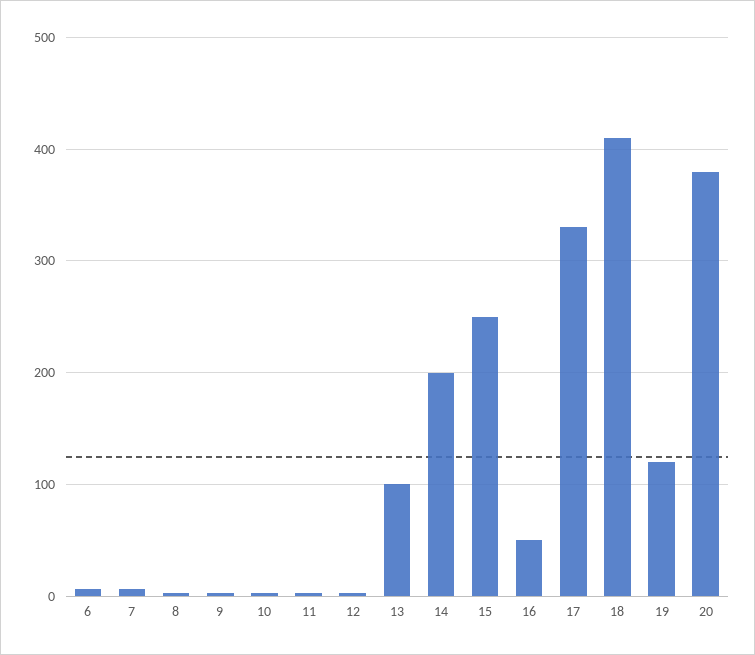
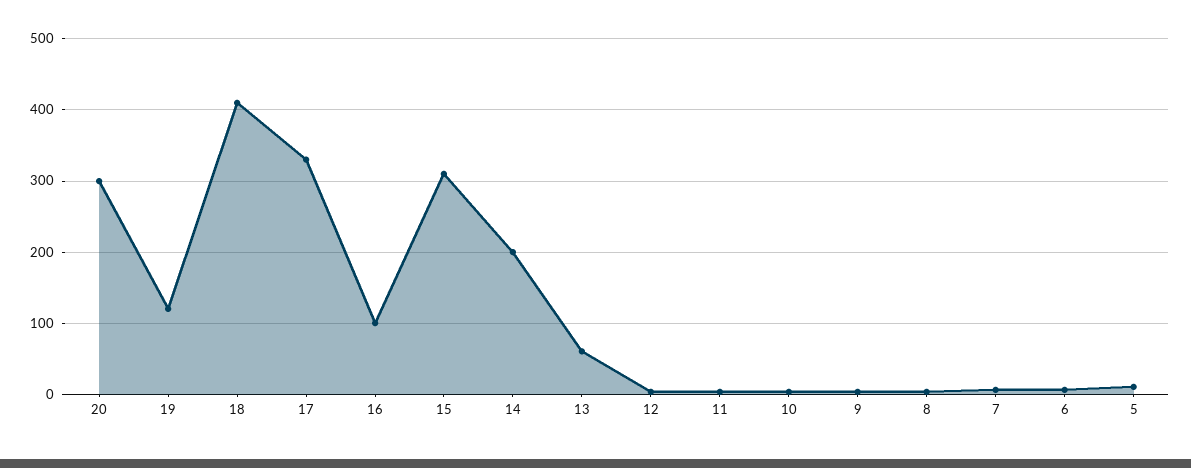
13: 100 -> 60
15: 250 -> 310
16: 50 -> 100
20: 380 -> 300
5: none -> 10

